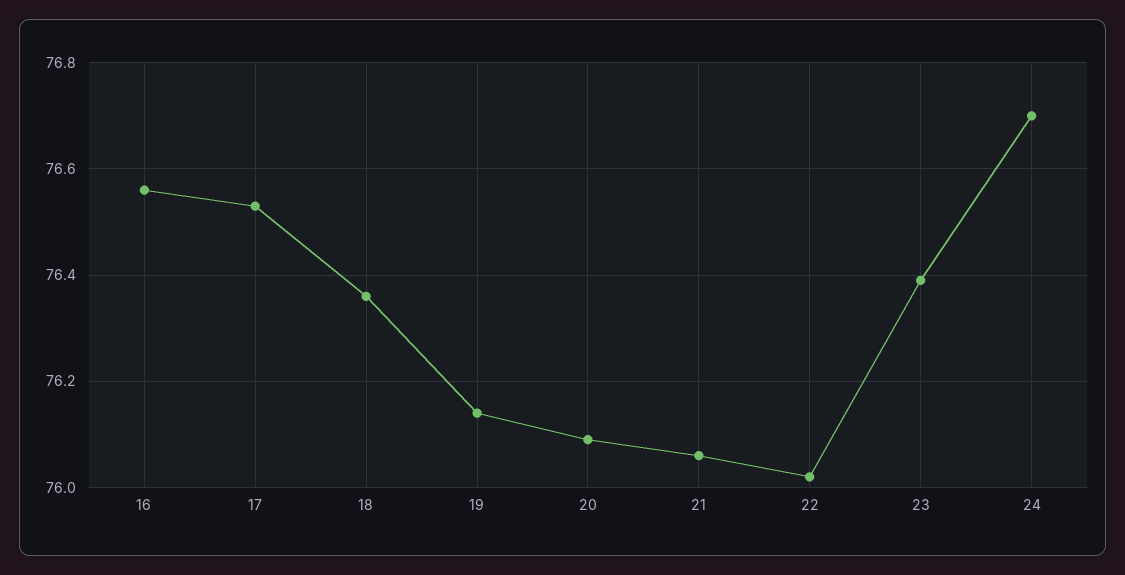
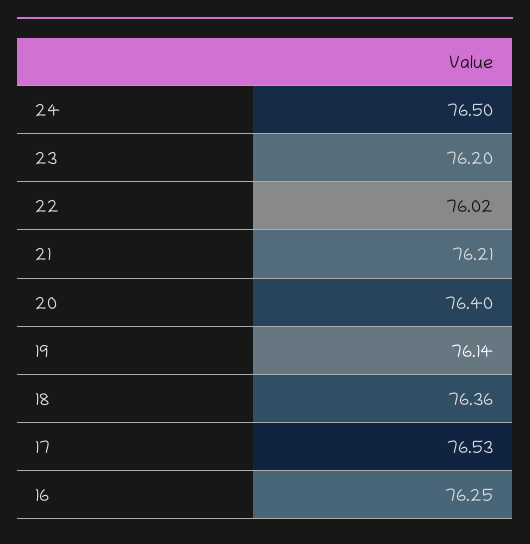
16: 76.55 -> 76.25
20: 76.1 -> 76.4
21: 76.05 -> 76.21
23: 76.4 -> 76.2
24: 76.7 -> 76.5

